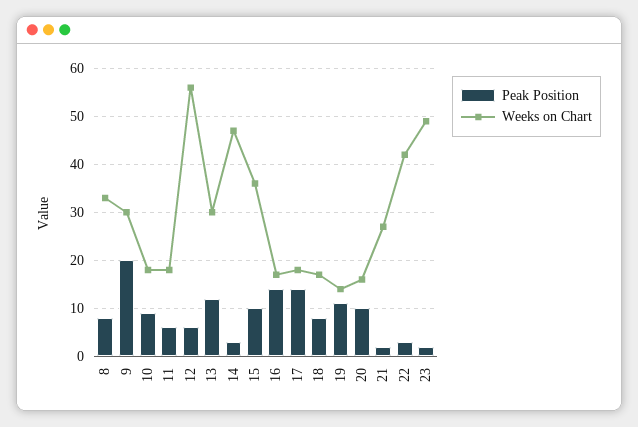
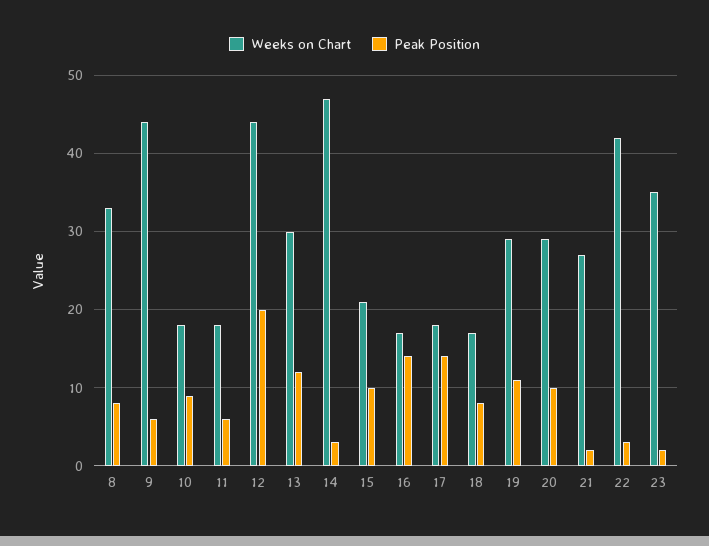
Peak Position, 9: 20 -> 6
Weeks on Chart, 9: 30 -> 44
Peak Position, 12: 5 -> 20
Weeks on Chart, 12: 55 -> 44
Weeks on Chart, 15: 35 -> 21
Weeks on Chart, 19: 15 -> 29
Weeks on Chart, 20: 15 -> 29
Weeks on Chart, 23: 50 -> 35

